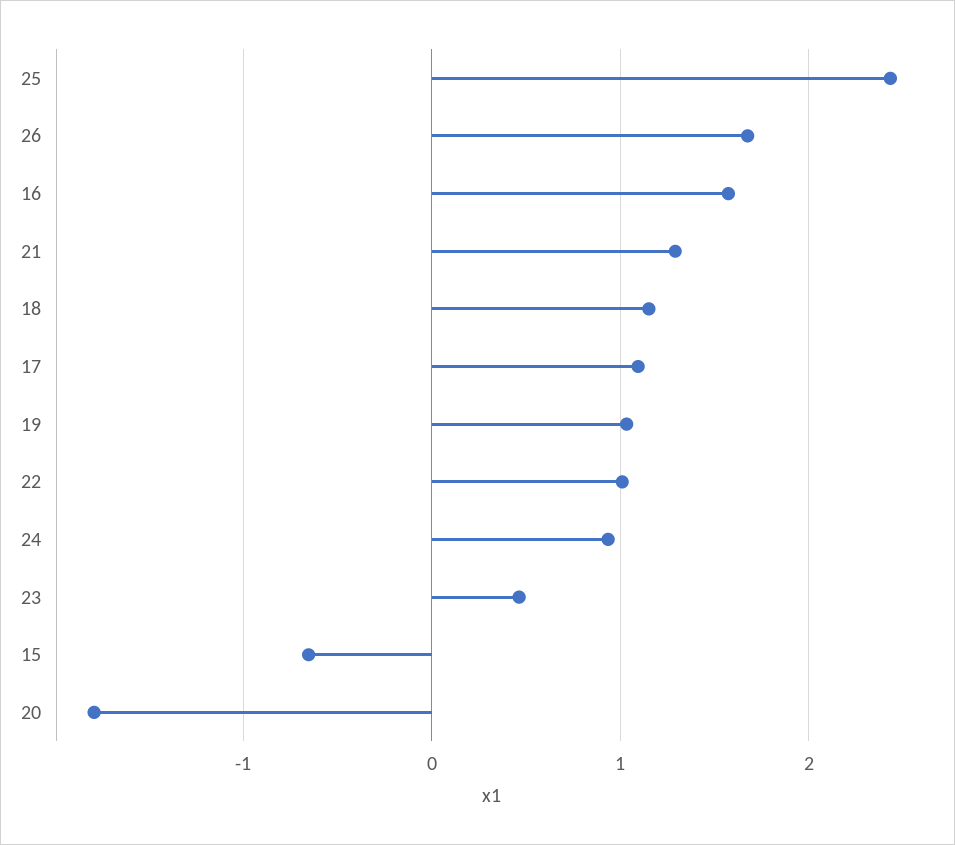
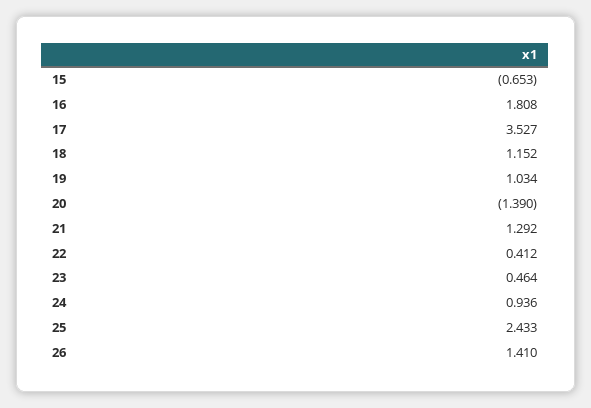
26: 1.7 -> 1.41
16: 1.6 -> 1.808
17: 1.1 -> 3.527
22: 1 -> 0.412
20: -1.8 -> -1.39

